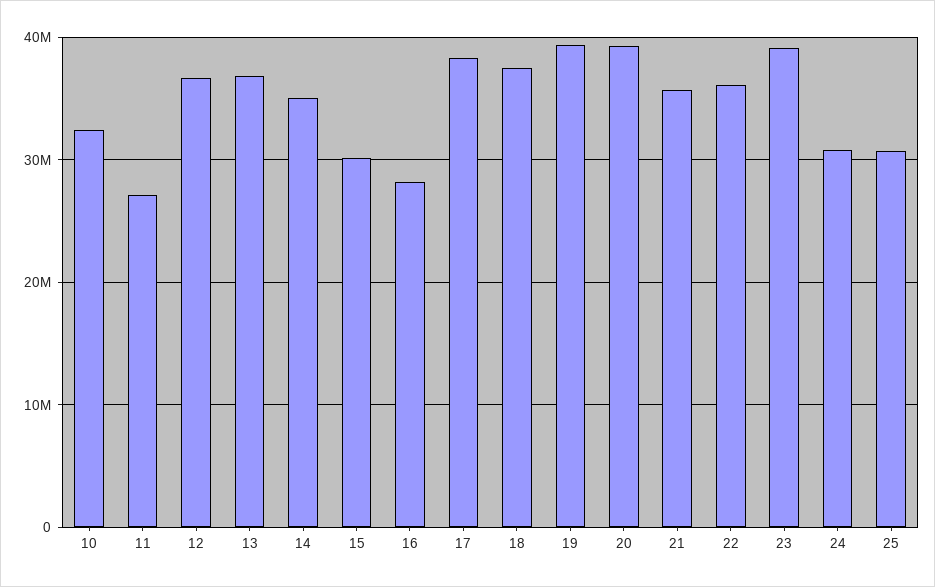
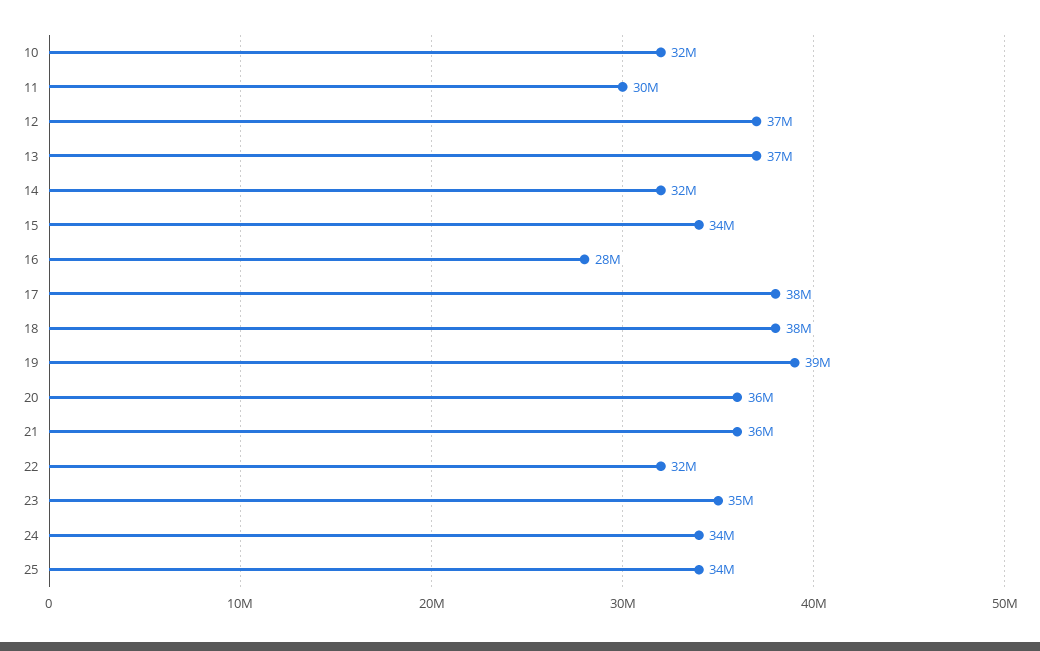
11: 27000000 -> 30000000
14: 35000000 -> 32000000
15: 30000000 -> 34000000
20: 39000000 -> 36000000
22: 36000000 -> 32000000
23: 39000000 -> 35000000
24: 31000000 -> 34000000
25: 31000000 -> 34000000

